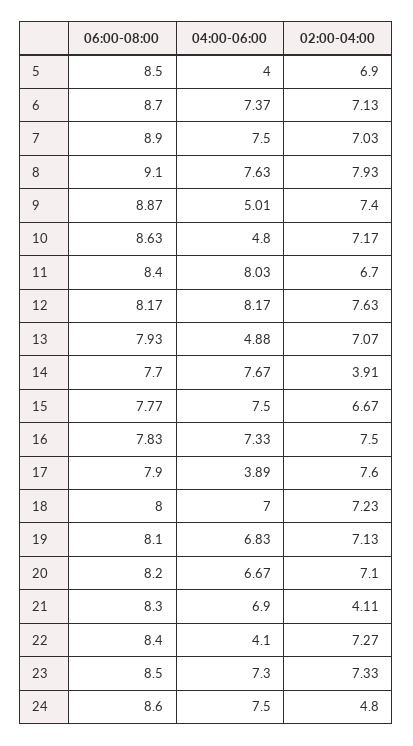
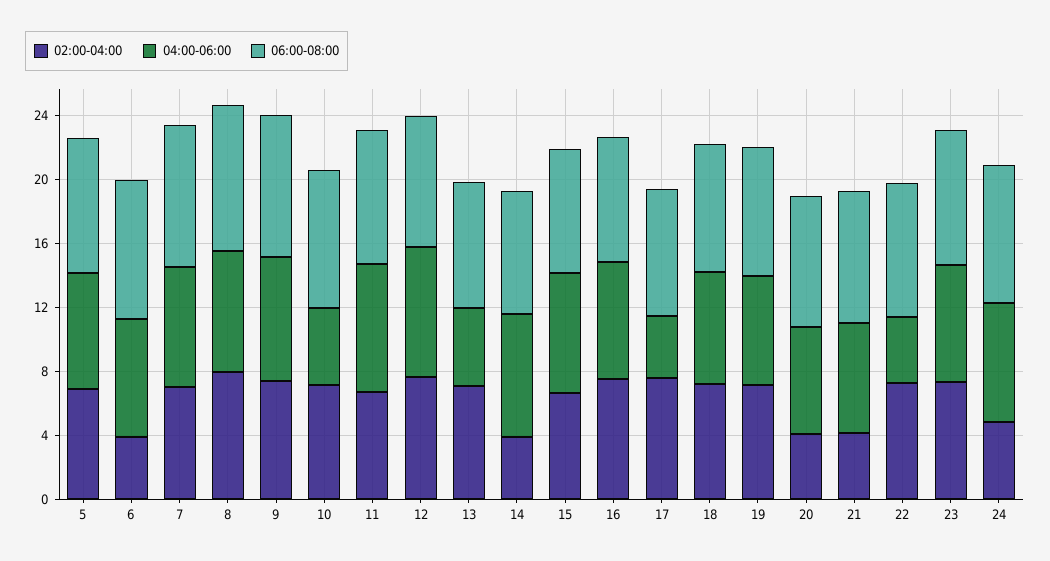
04:00-06:00, 5: 4 -> 7
02:00-04:00, 6: 7.13 -> 4
04:00-06:00, 9: 5.01 -> 8
02:00-04:00, 20: 7.1 -> 4

